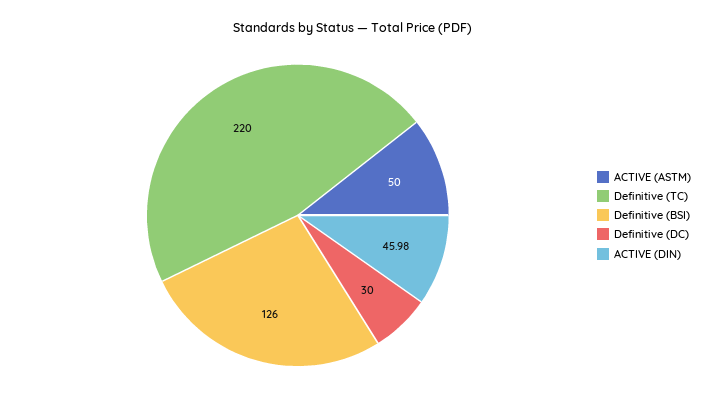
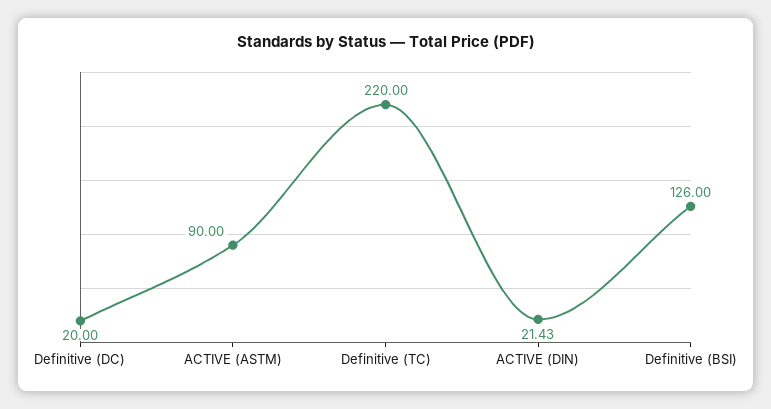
ACTIVE (ASTM): 50 -> 90
Definitive (DC): 30 -> 20
ACTIVE (DIN): 45.98 -> 21.43

